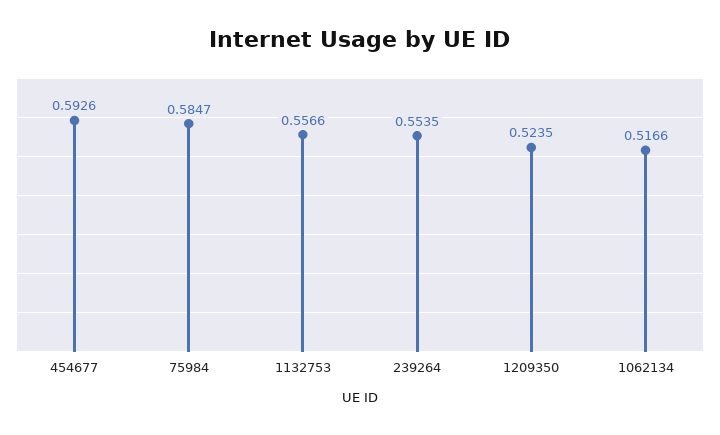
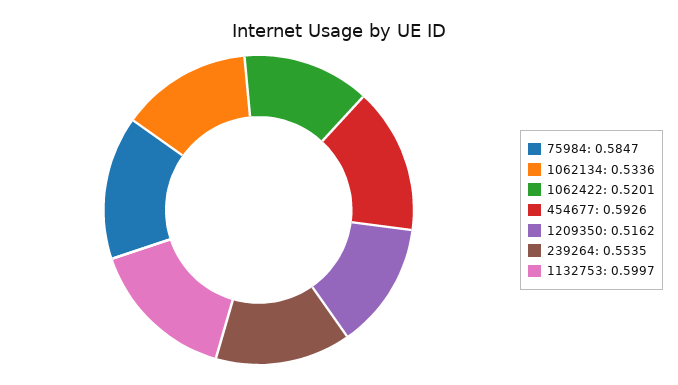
1132753: 0.5566 -> 0.5997
1209350: 0.5235 -> 0.5162
1062134: 0.5166 -> 0.5336
1062422: none -> 0.5201

